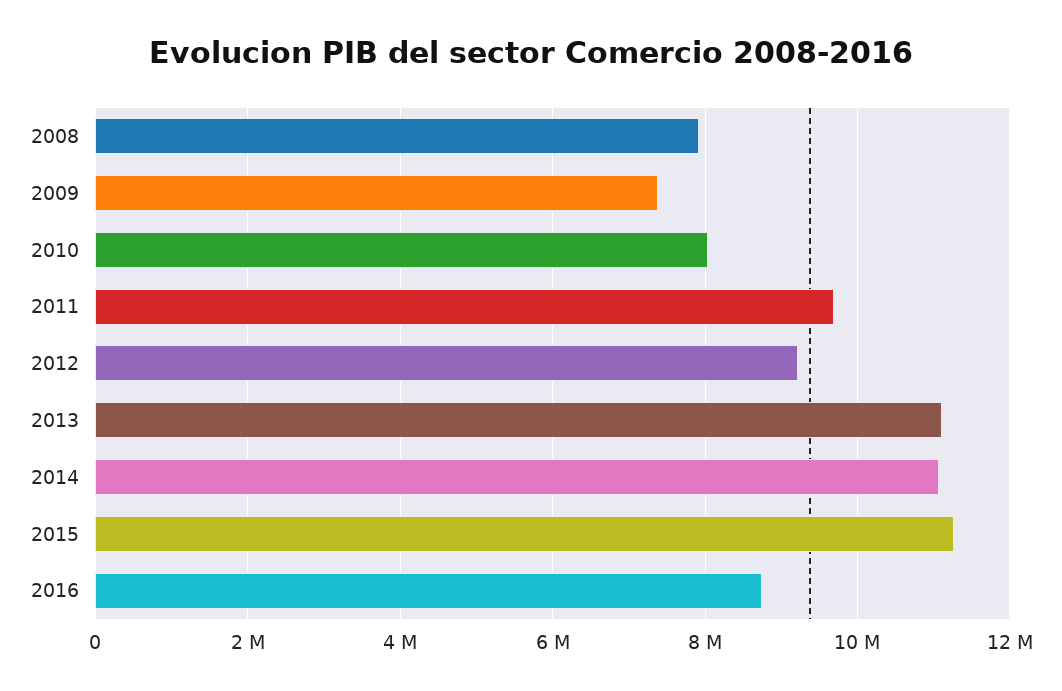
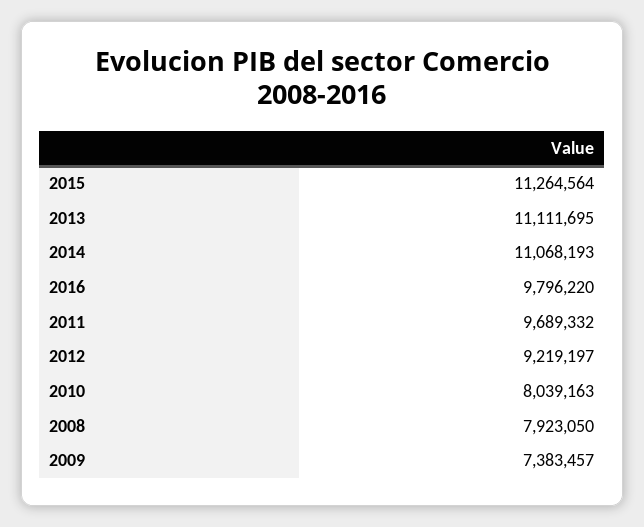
2016: 8800000 -> 9796220

